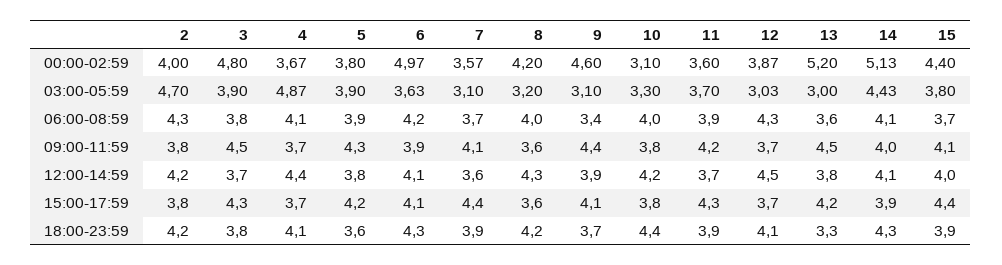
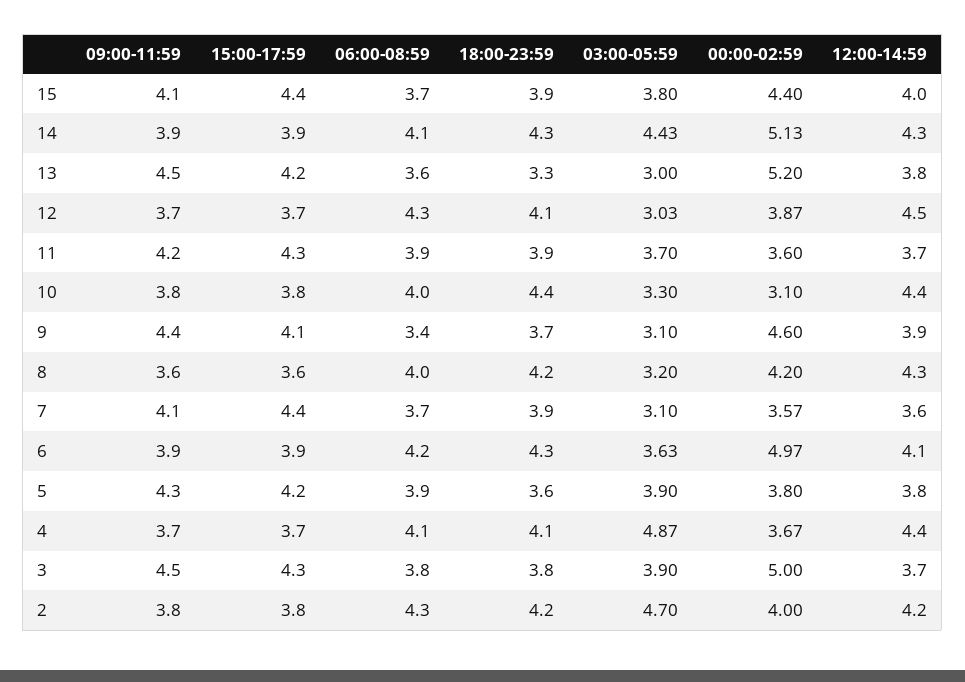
3, 00:00-02:59: 4.8 -> 5
14, 09:00-11:59: 4 -> 3.9
10, 12:00-14:59: 4.2 -> 4.4
14, 12:00-14:59: 4.1 -> 4.3
6, 15:00-17:59: 4.1 -> 3.9

